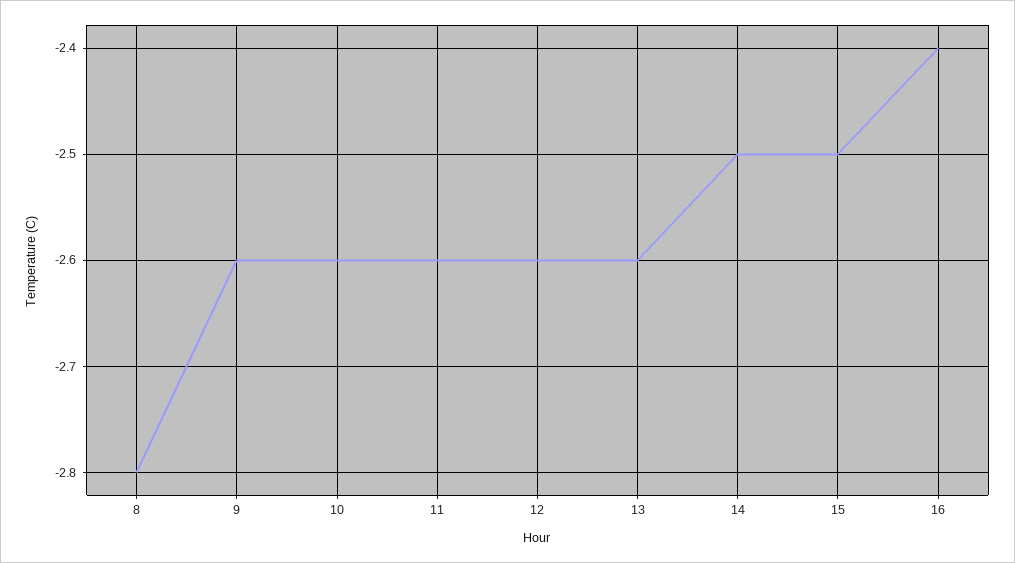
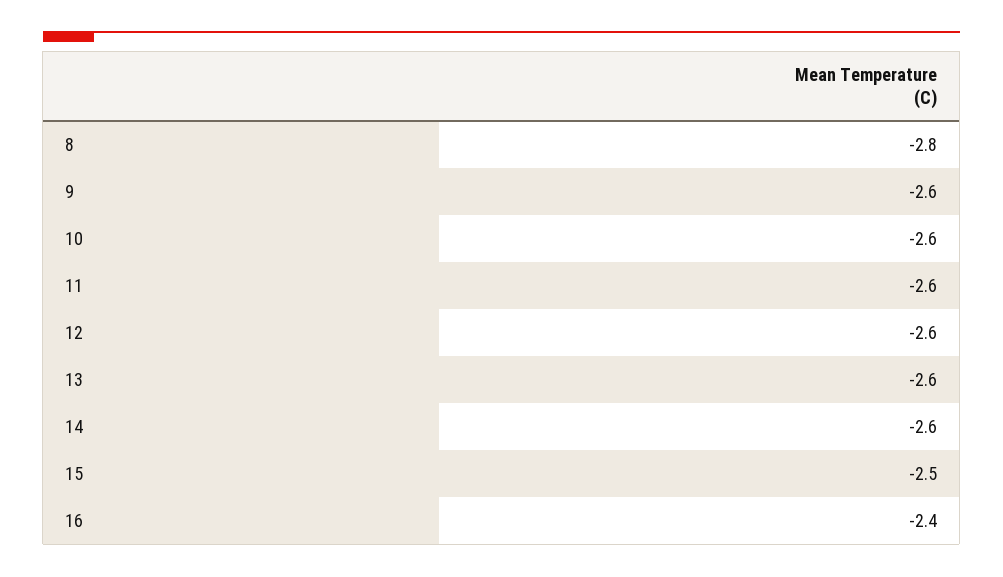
14: -2.5 -> -2.6

